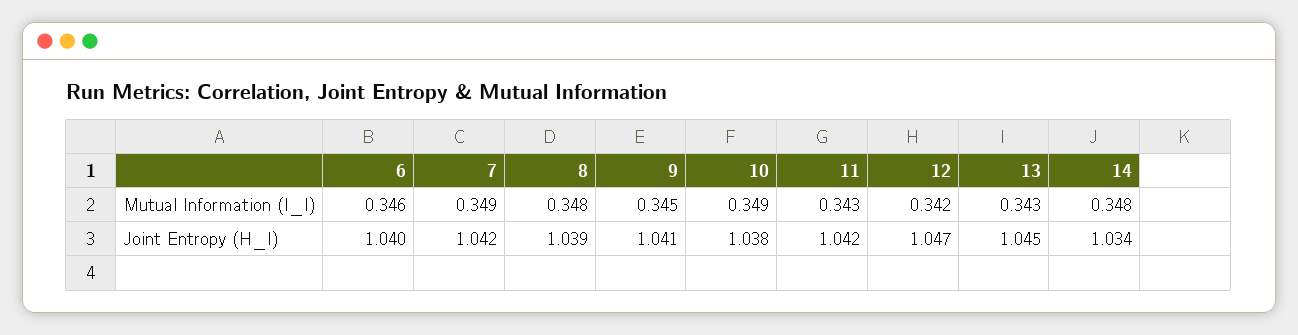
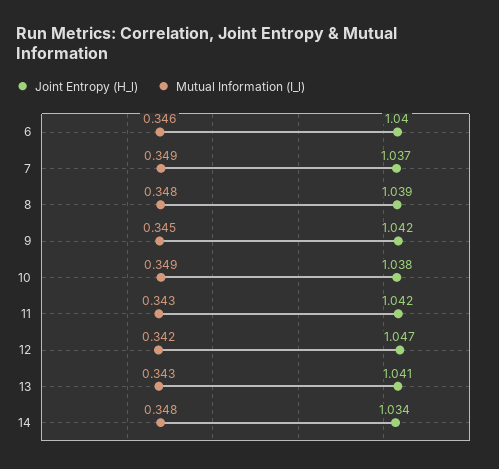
Joint Entropy (H_l), 7: 1.042 -> 1.037
Joint Entropy (H_l), 9: 1.041 -> 1.042
Joint Entropy (H_l), 13: 1.045 -> 1.041

